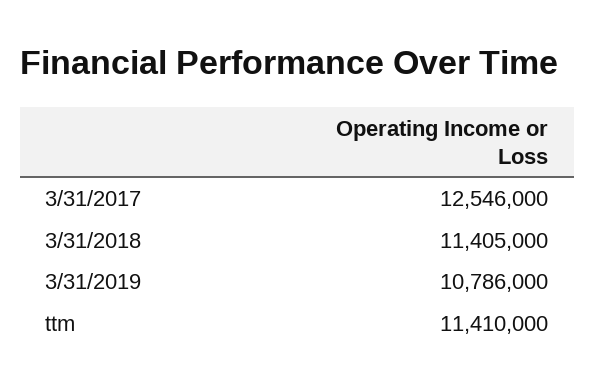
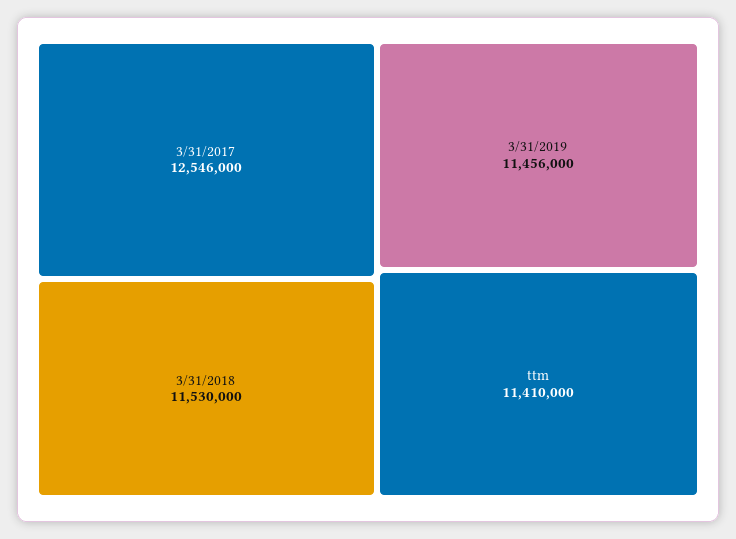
3/31/2018: 11405000 -> 11530000
3/31/2019: 10786000 -> 11456000

